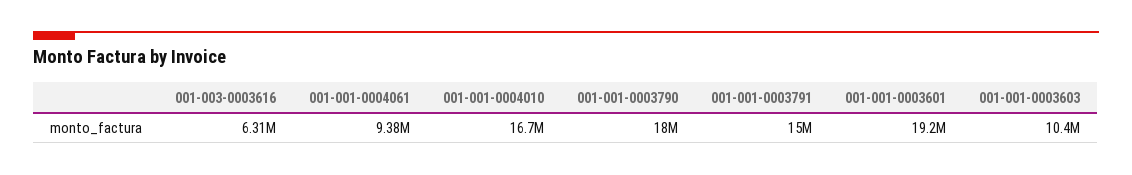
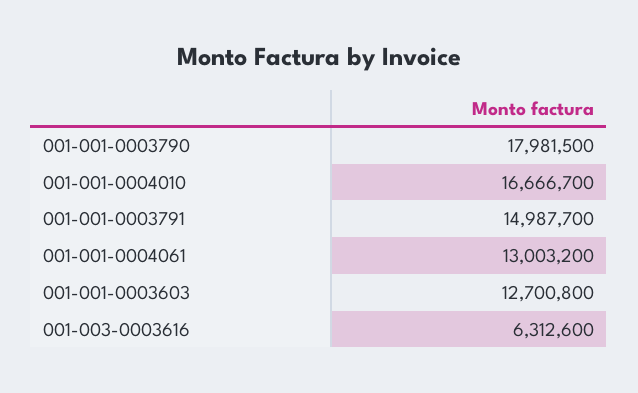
001-001-0004061: 9380000 -> 13003200
001-001-0003601: 19200000 -> none
001-001-0003603: 10400000 -> 12700800

